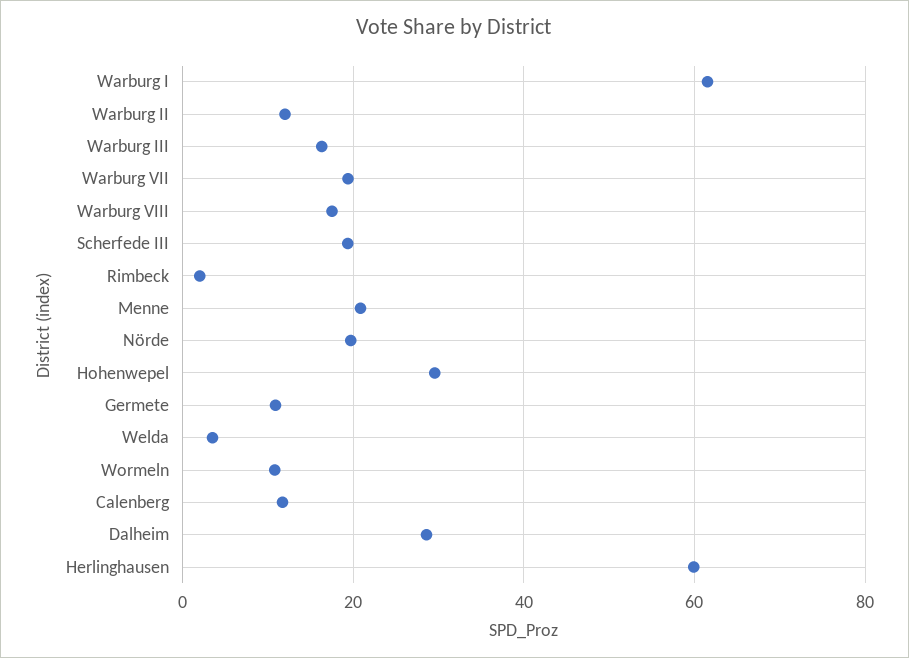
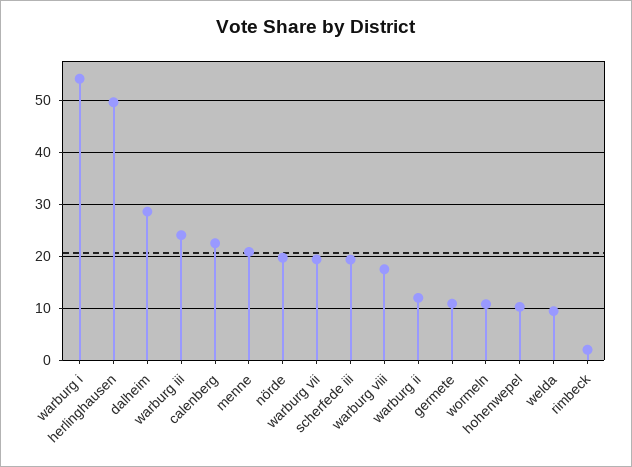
Warburg I: 62 -> 54
Warburg III: 16 -> 24
Hohenwepel: 30 -> 10
Welda: 4 -> 10
Calenberg: 12 -> 22
Herlinghausen: 60 -> 50

